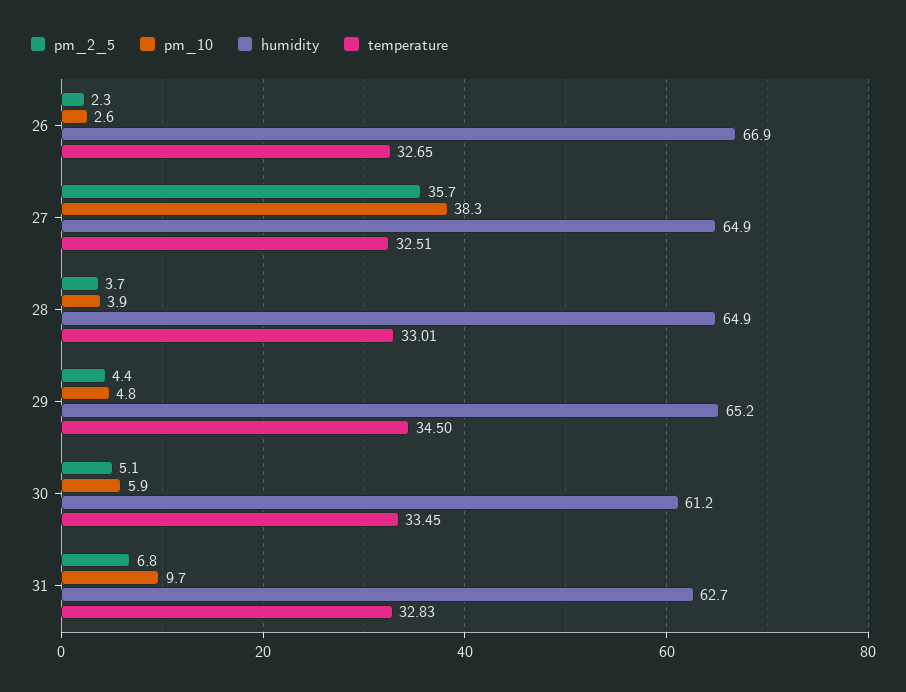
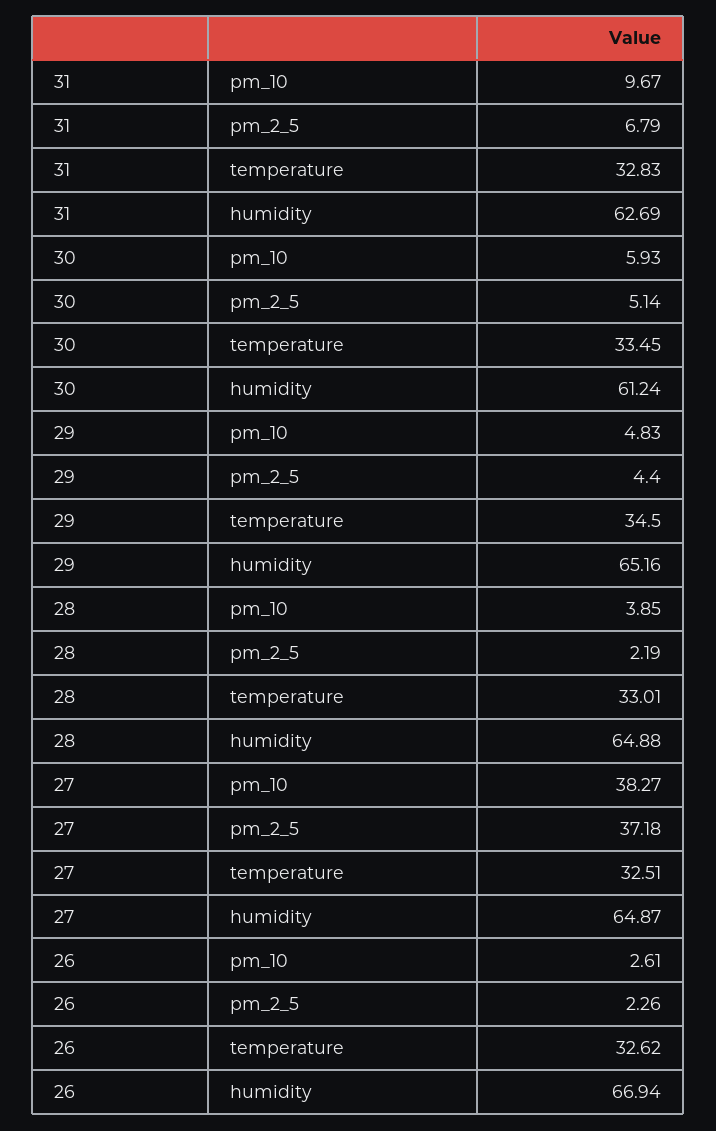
temperature, 26: 32.65 -> 32.62
pm_2_5, 27: 35.7 -> 37.18
pm_2_5, 28: 3.7 -> 2.19

